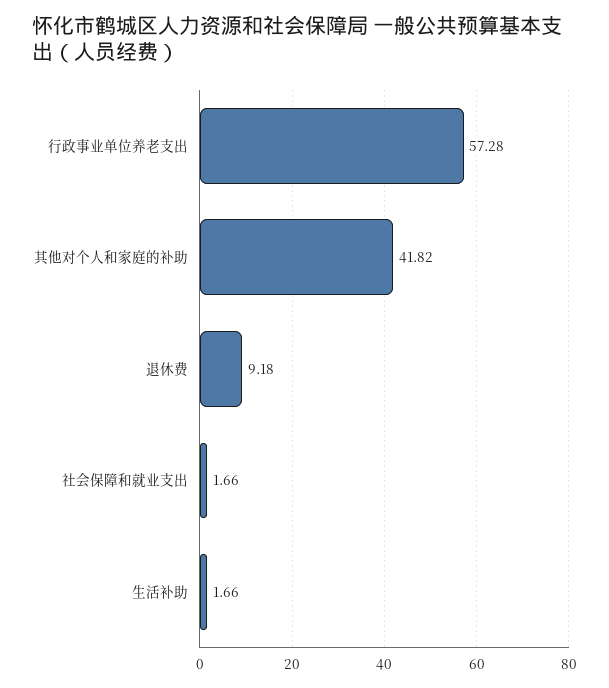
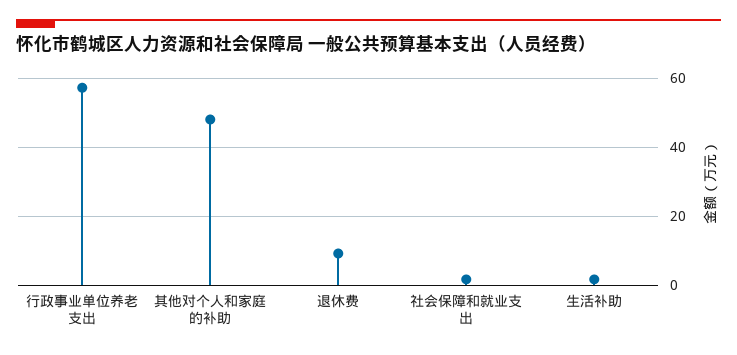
其他对个人和家庭的补助: 41.82 -> 48

